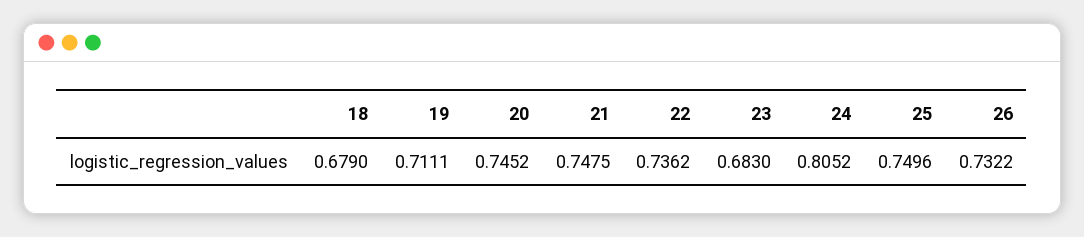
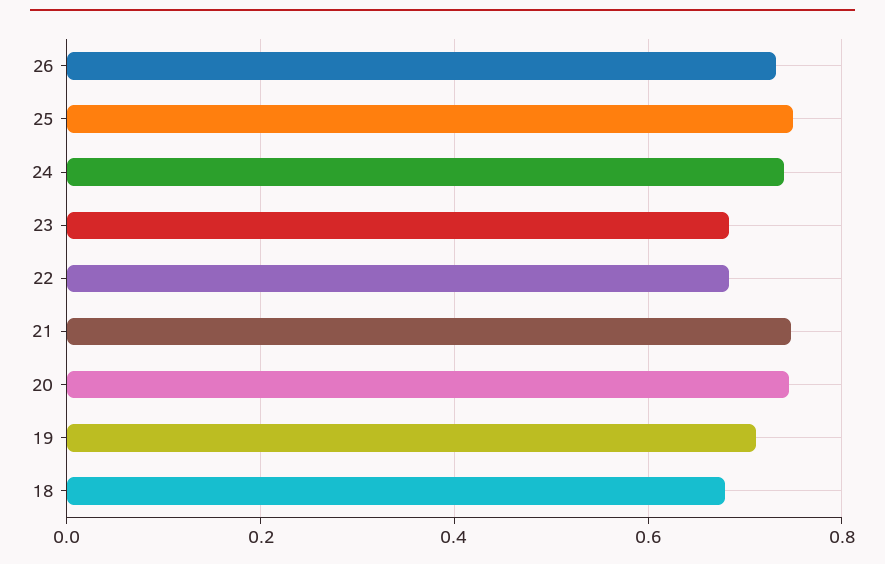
22: 0.7362 -> 0.68
24: 0.8052 -> 0.74

